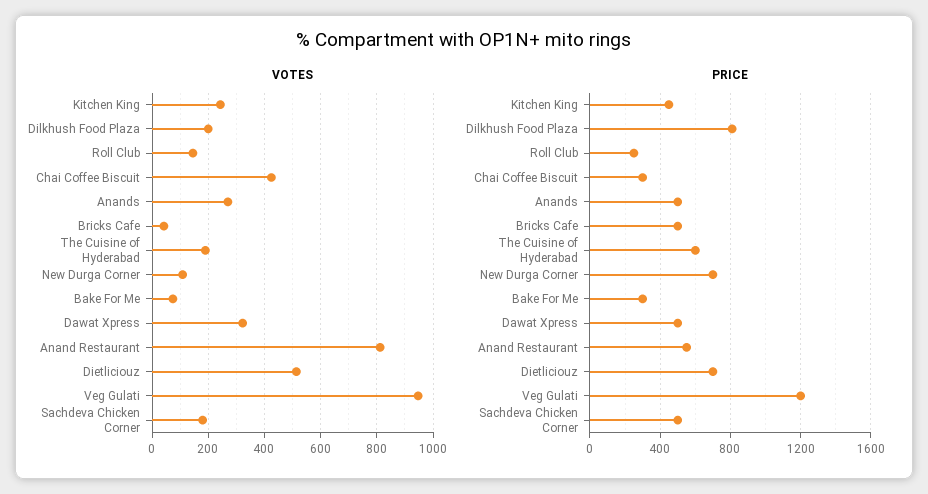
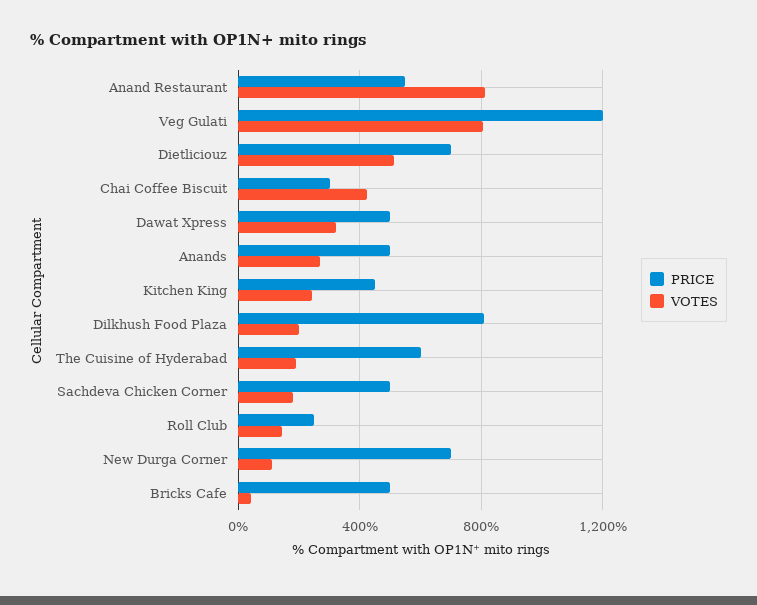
VOTES, Bake For Me: 75 -> none
VOTES, Veg Gulati: 950 -> 800
PRICE, Bake For Me: 300 -> none

